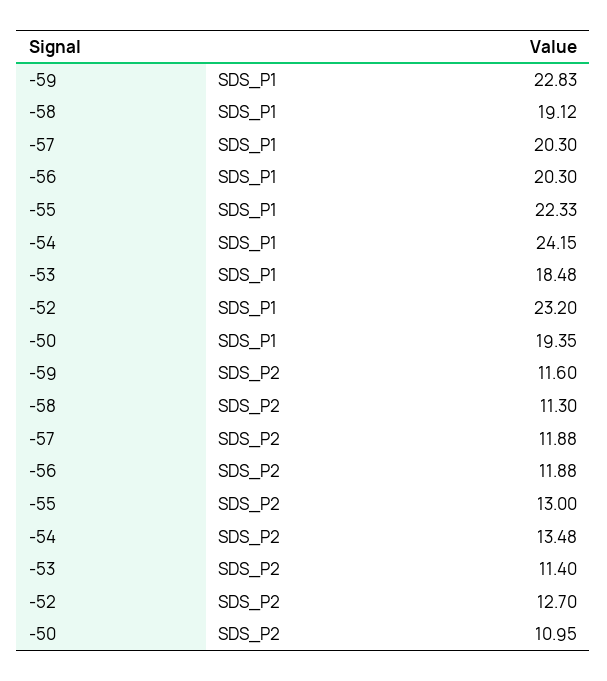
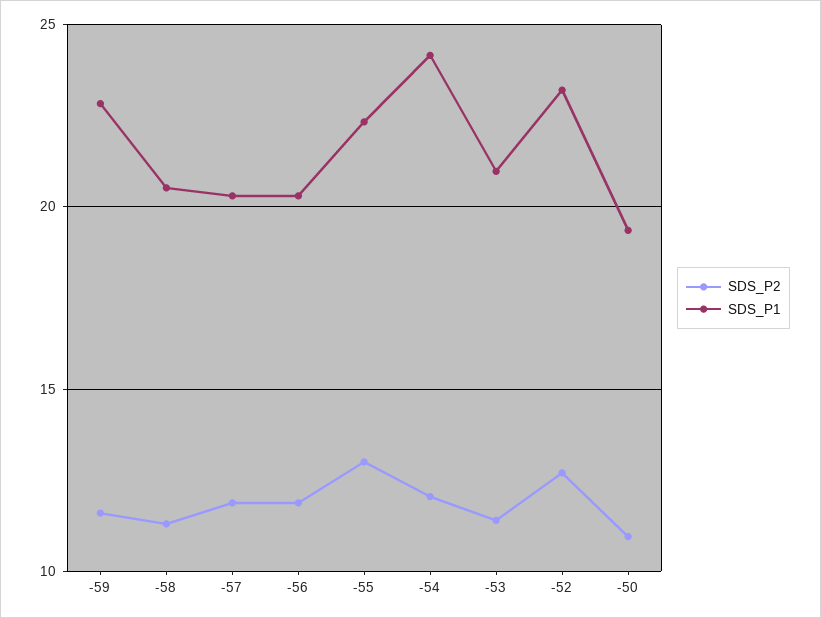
SDS_P1, -58: 19.12 -> 20.5
SDS_P1, -53: 18.48 -> 21
SDS_P2, -54: 13.48 -> 12

